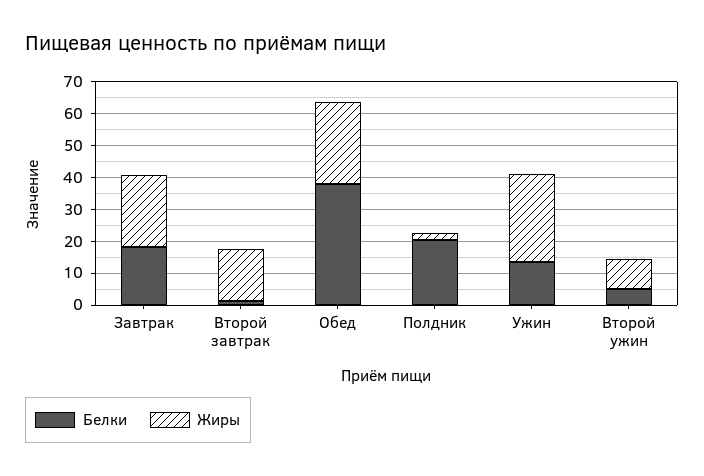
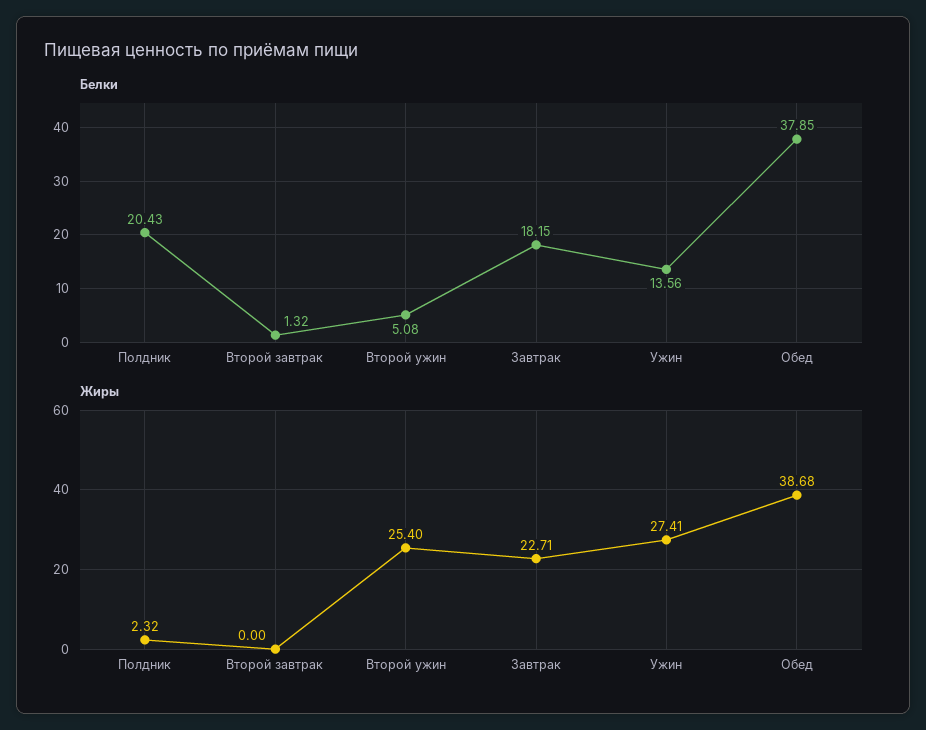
Жиры, Второй завтрак: 15 -> 0
Жиры, Обед: 25 -> 38.68
Жиры, Второй ужин: 10 -> 25.4

